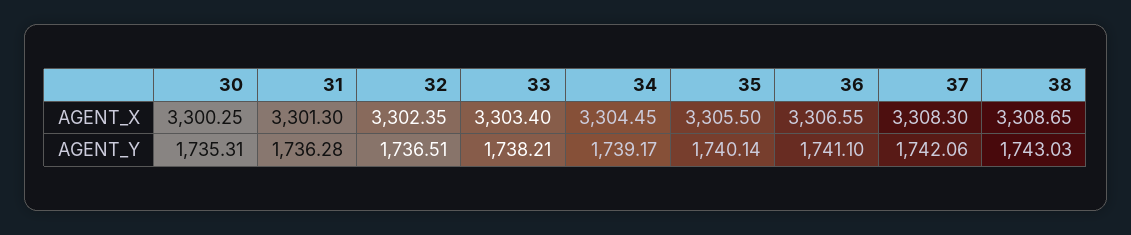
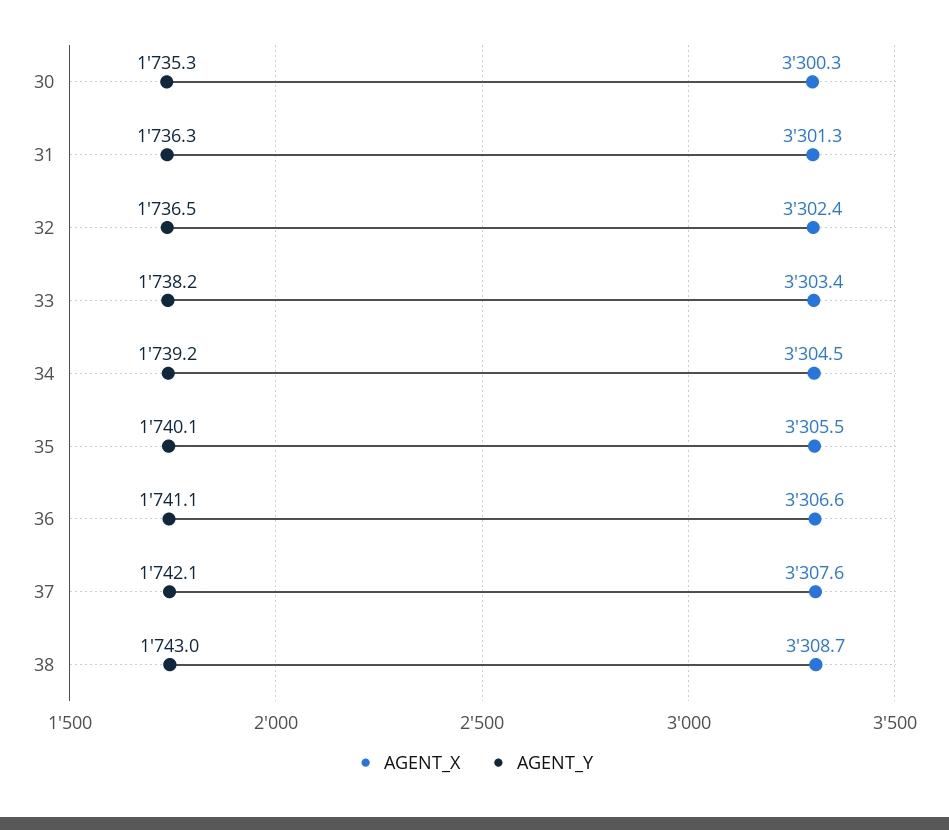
AGENT_X, 37: 3308.3 -> 3307.6

